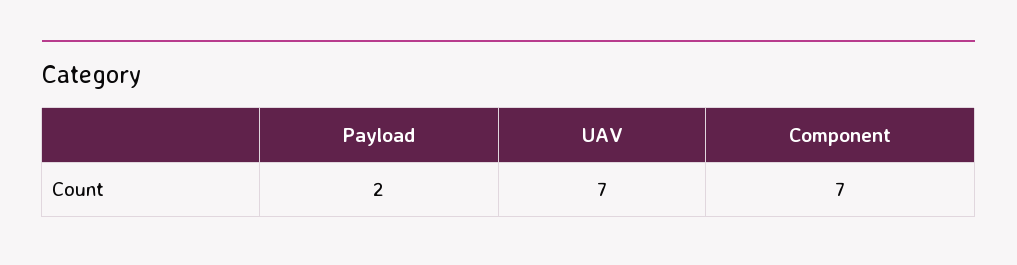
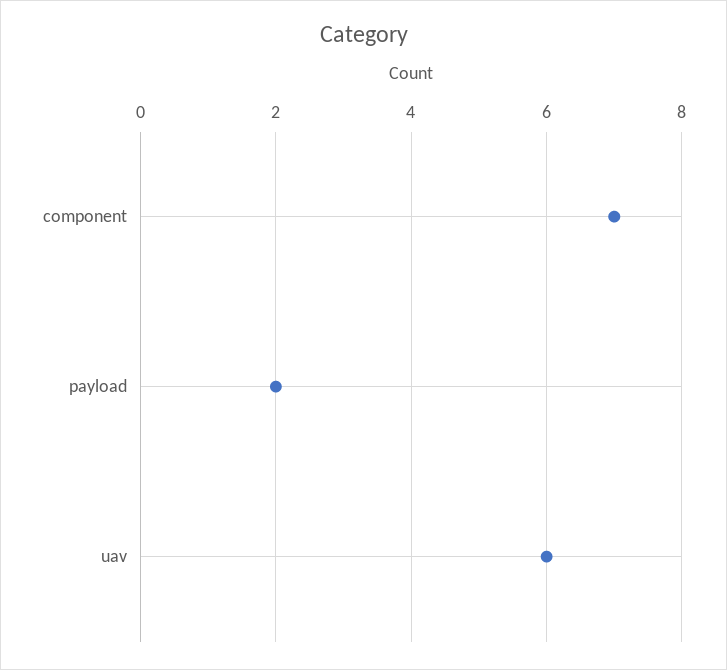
UAV: 7 -> 6

